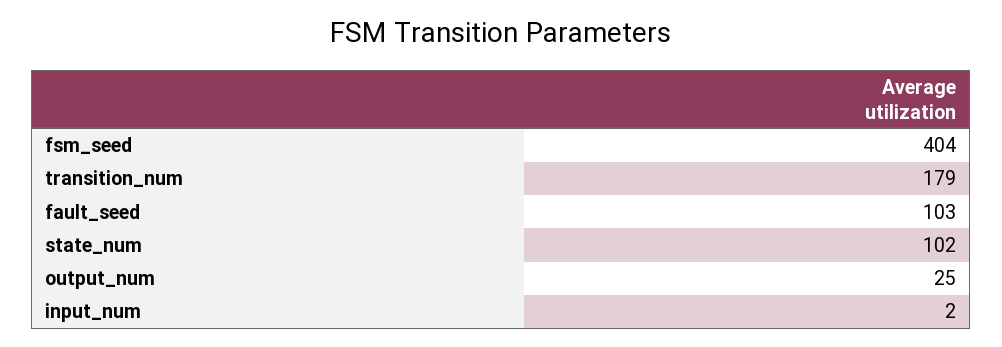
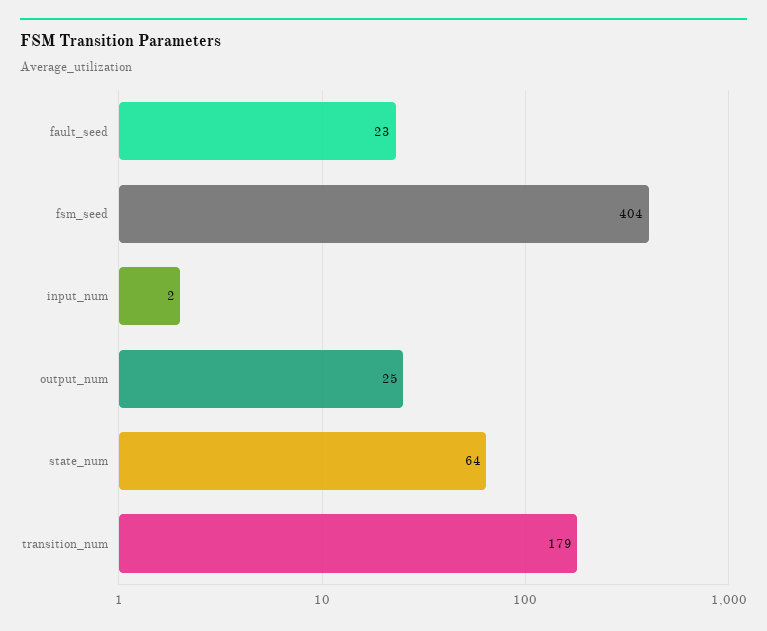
fault_seed: 103 -> 23
state_num: 102 -> 64

